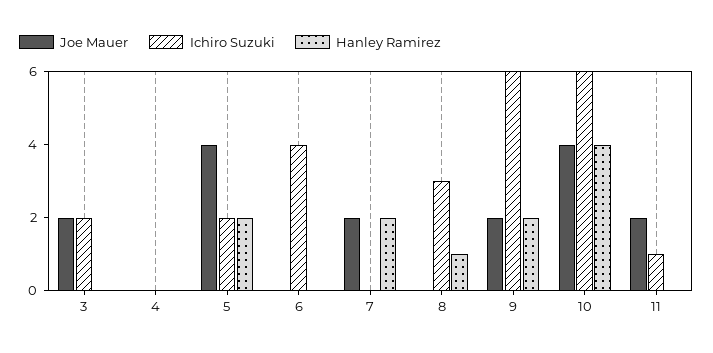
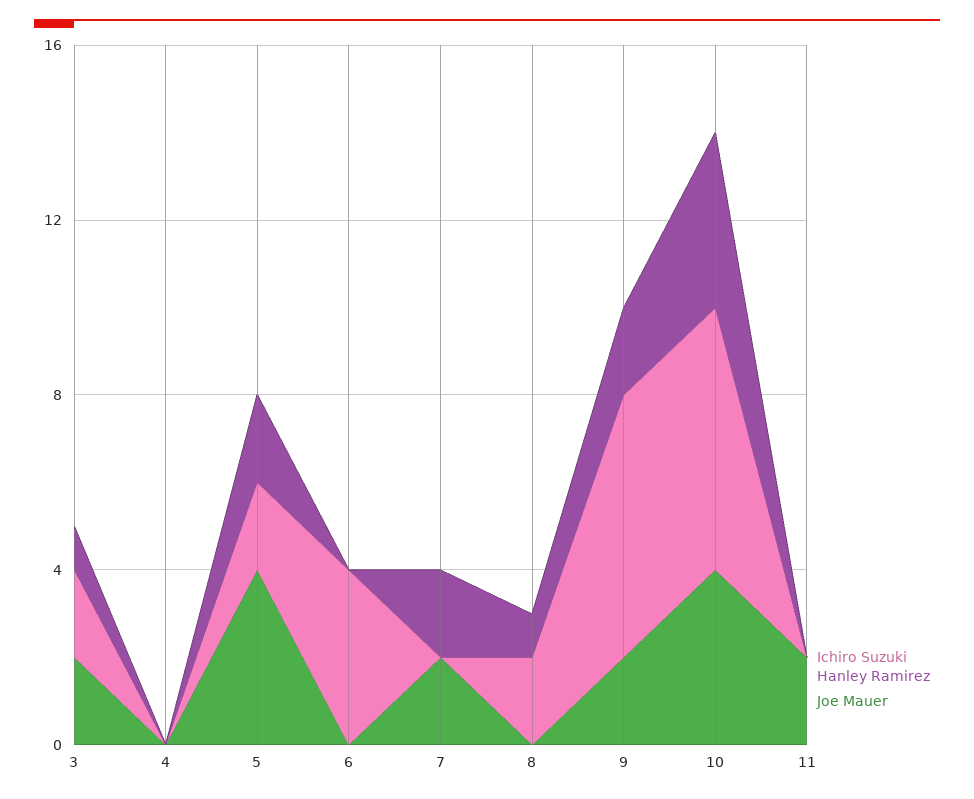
Hanley Ramirez, 3: 0 -> 1
Ichiro Suzuki, 8: 3 -> 2
Ichiro Suzuki, 11: 1 -> 0

